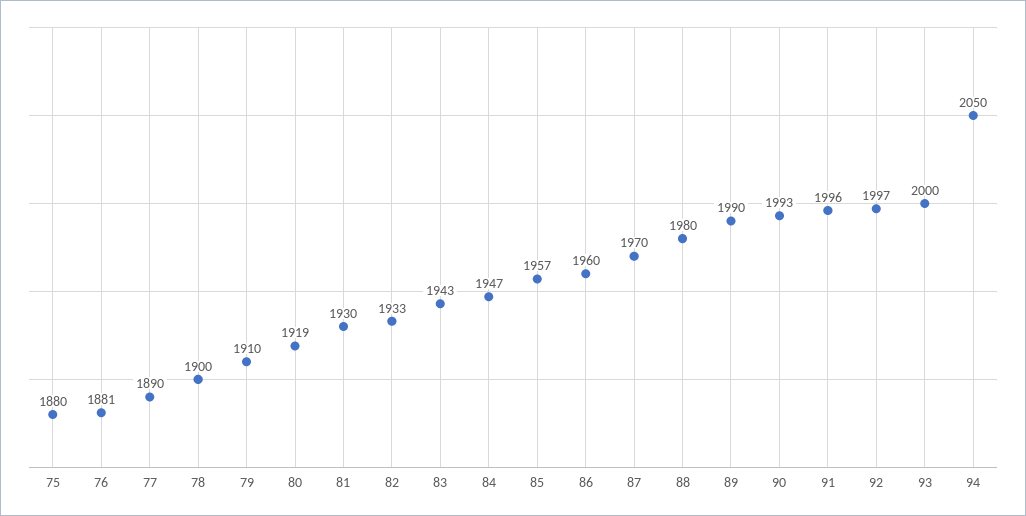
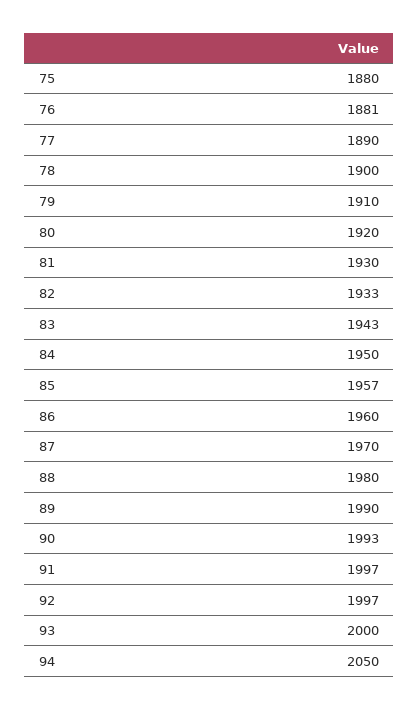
80: 1919 -> 1920
84: 1947 -> 1950
91: 1996 -> 1997

